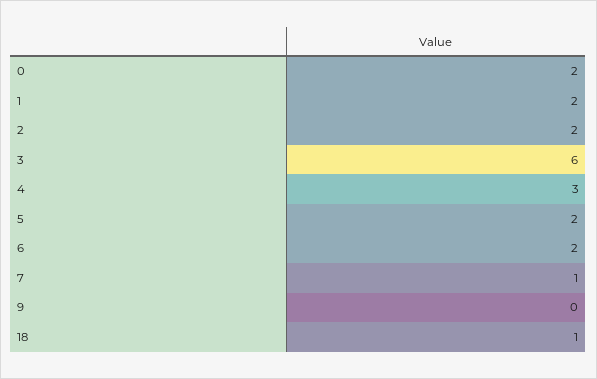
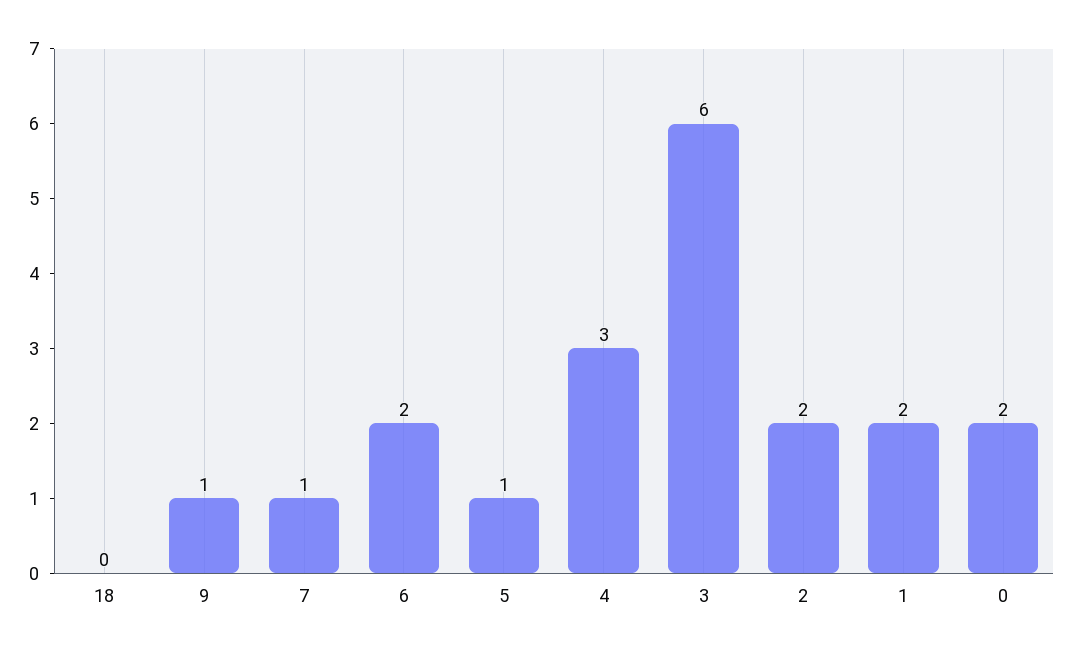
5: 2 -> 1
9: 0 -> 1
18: 1 -> 0

